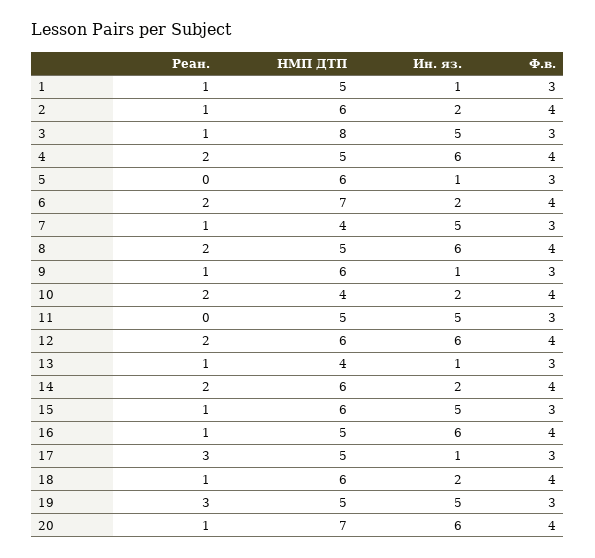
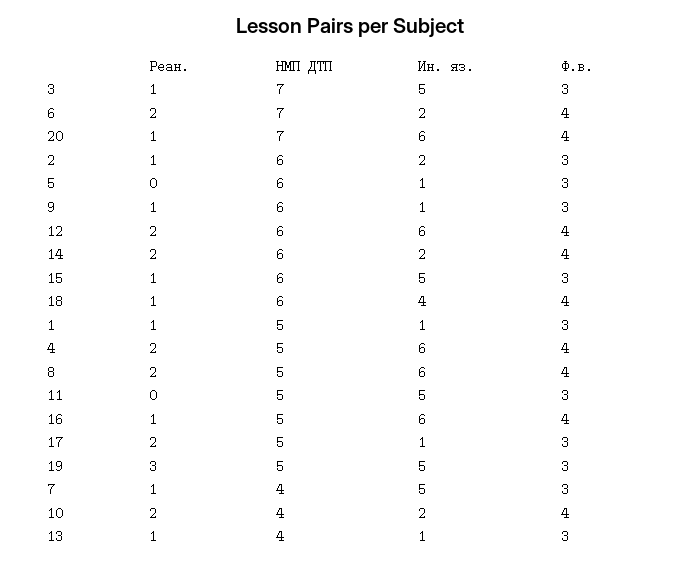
Ф.в., 2: 4 -> 3
НМП ДТП, 3: 8 -> 7
Реан., 17: 3 -> 2
Ин. яз., 18: 2 -> 4

